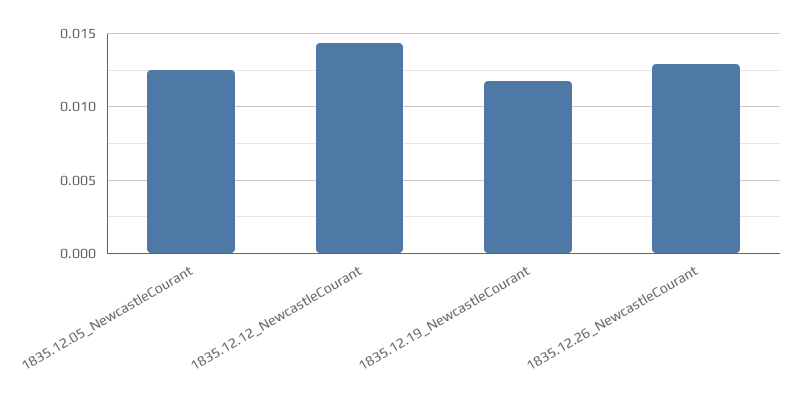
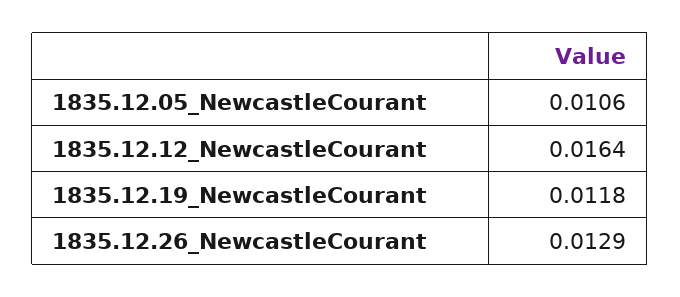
1835.12.05_NewcastleCourant: 0.0125 -> 0.0106
1835.12.12_NewcastleCourant: 0.0145 -> 0.0164

